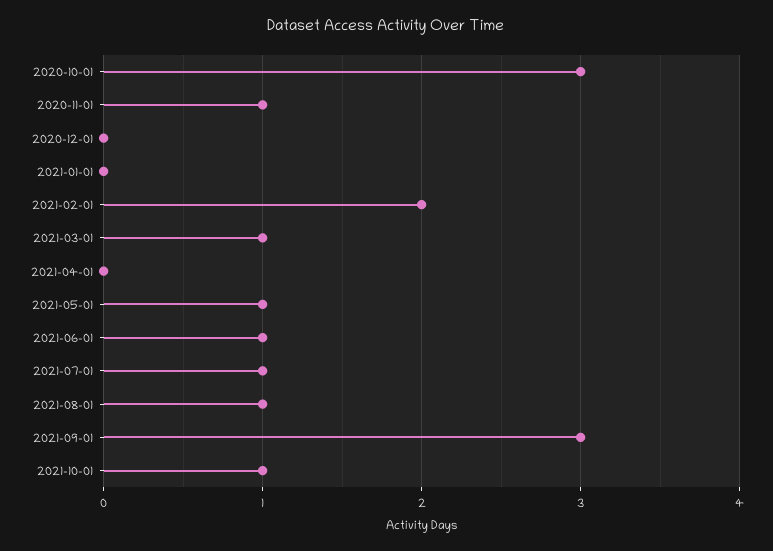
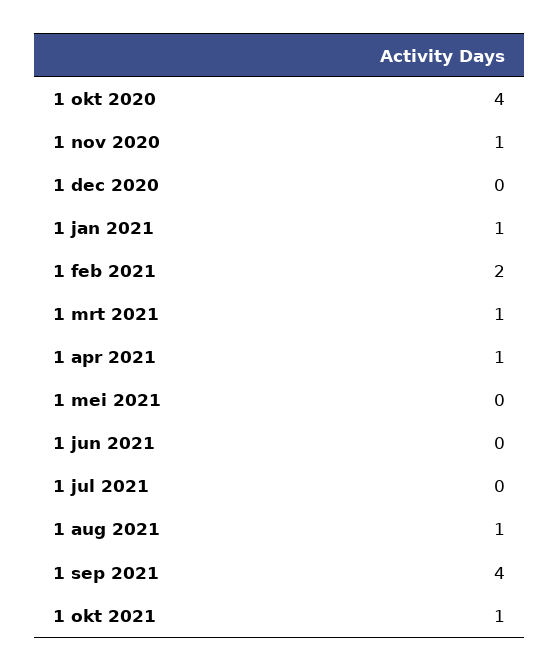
2020-10-01: 3 -> 4
2021-01-01: 0 -> 1
2021-04-01: 0 -> 1
2021-05-01: 1 -> 0
2021-06-01: 1 -> 0
2021-07-01: 1 -> 0
2021-09-01: 3 -> 4

